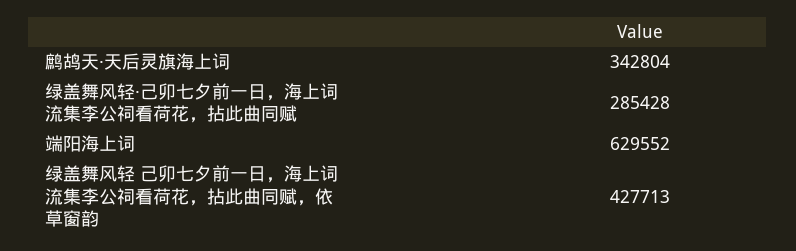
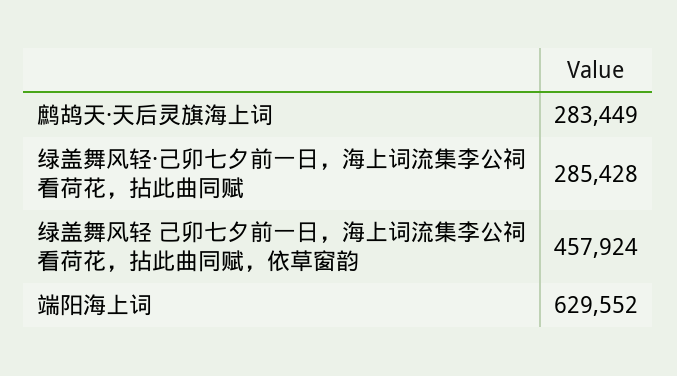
鹧鸪天·天后灵旗海上词: 342804 -> 283449
绿盖舞风轻 己卯七夕前一日，海上词流集李公祠看荷花，拈此曲同赋，依草窗韵: 427713 -> 457924

